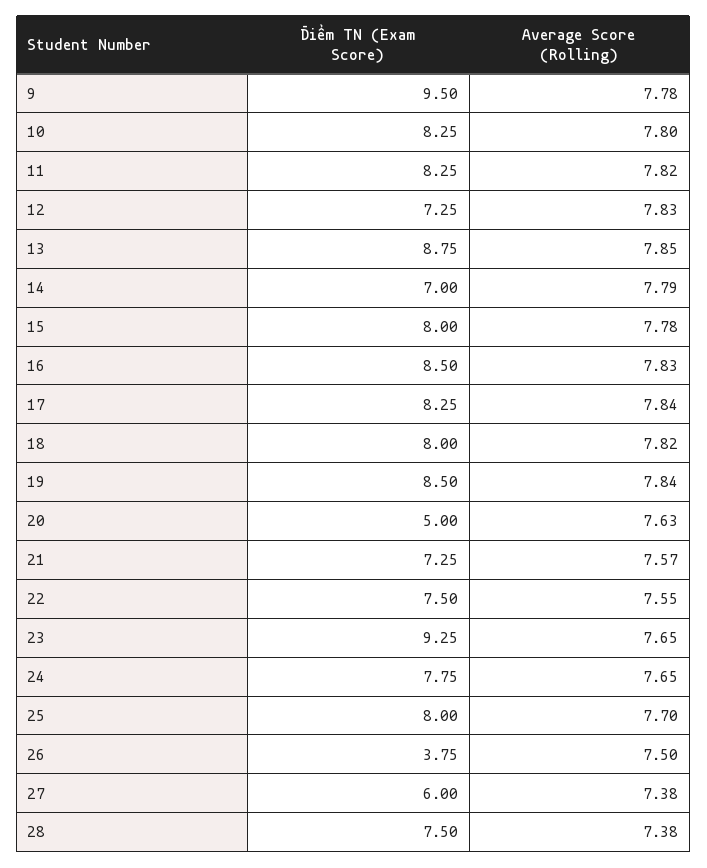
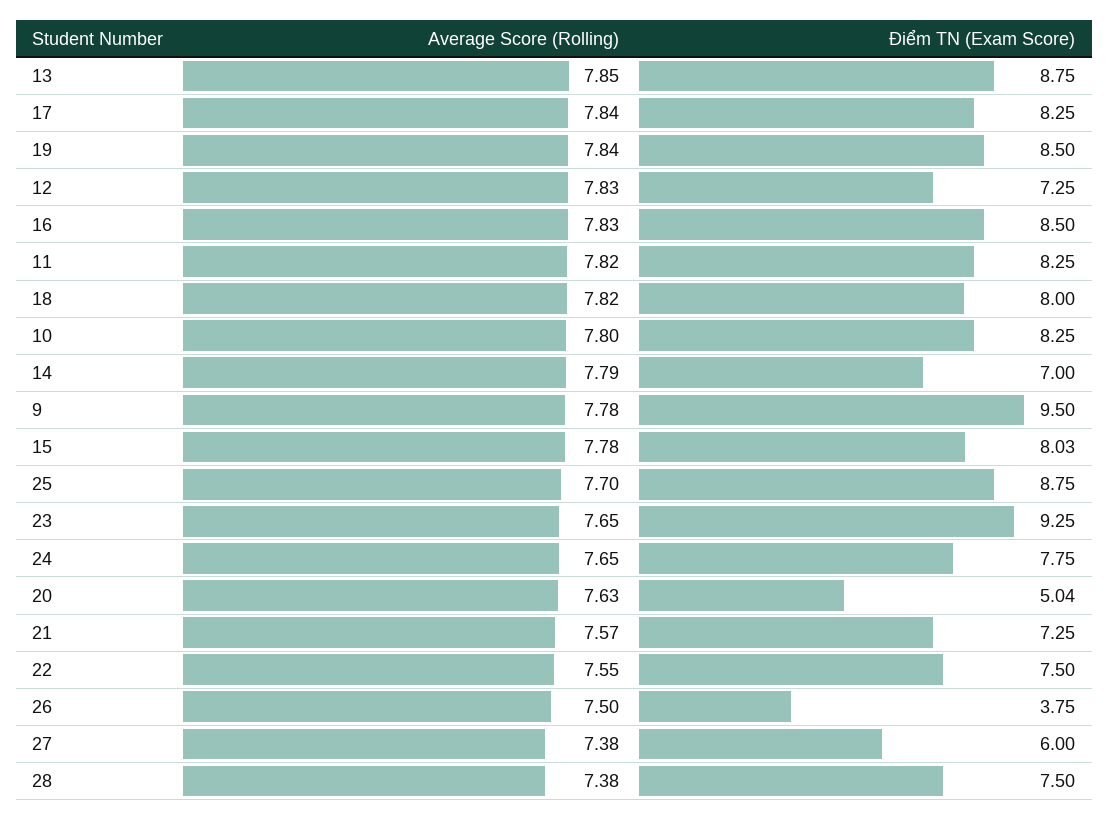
Điểm TN (Exam Score), 15: 8 -> 8.03
Điểm TN (Exam Score), 20: 5 -> 5.04
Điểm TN (Exam Score), 25: 8 -> 8.75

